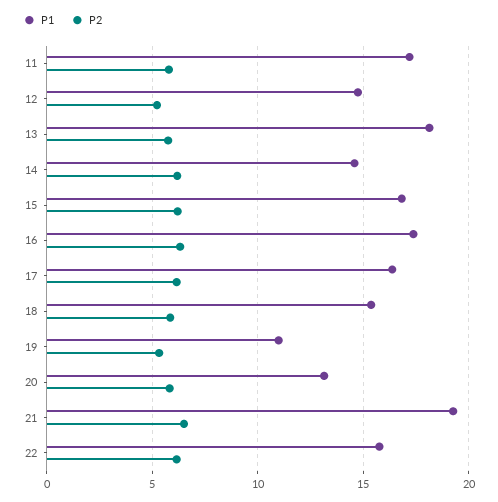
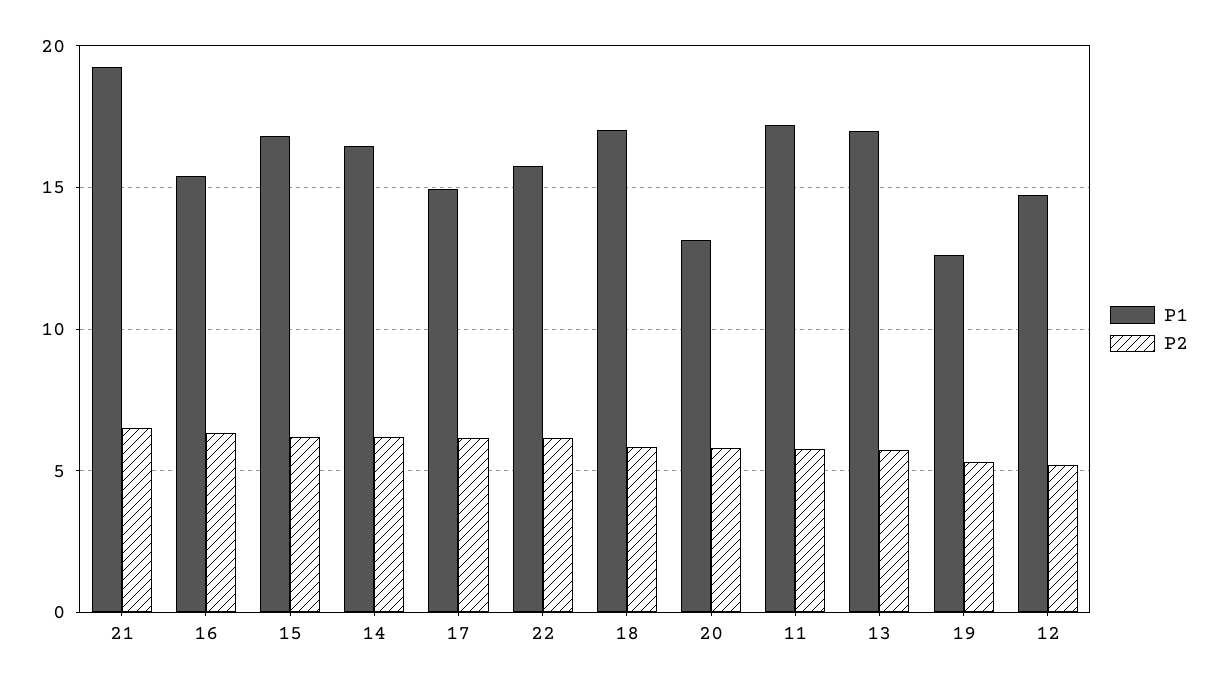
P1, 13: 18 -> 17
P1, 14: 14.5 -> 16.5
P1, 16: 17.5 -> 15.5
P1, 17: 16.5 -> 15
P1, 18: 15.5 -> 17
P1, 19: 11 -> 12.5

